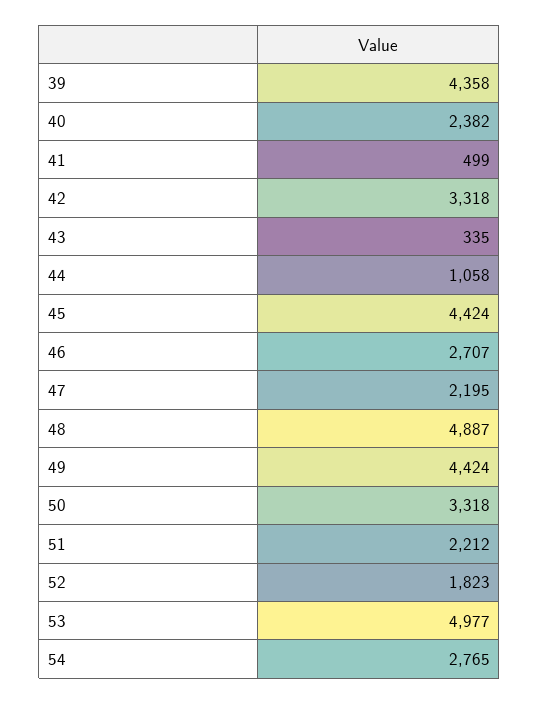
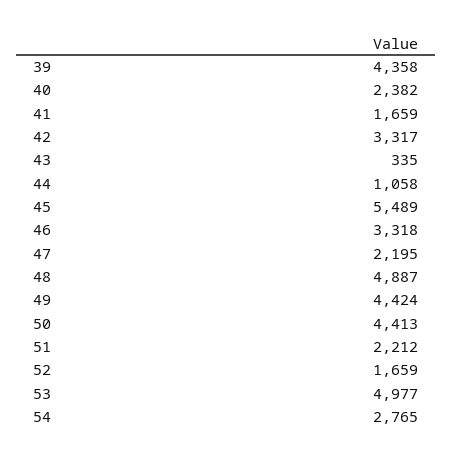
41: 499 -> 1659
42: 3318 -> 3317
45: 4424 -> 5489
46: 2707 -> 3318
50: 3318 -> 4413
52: 1823 -> 1659

